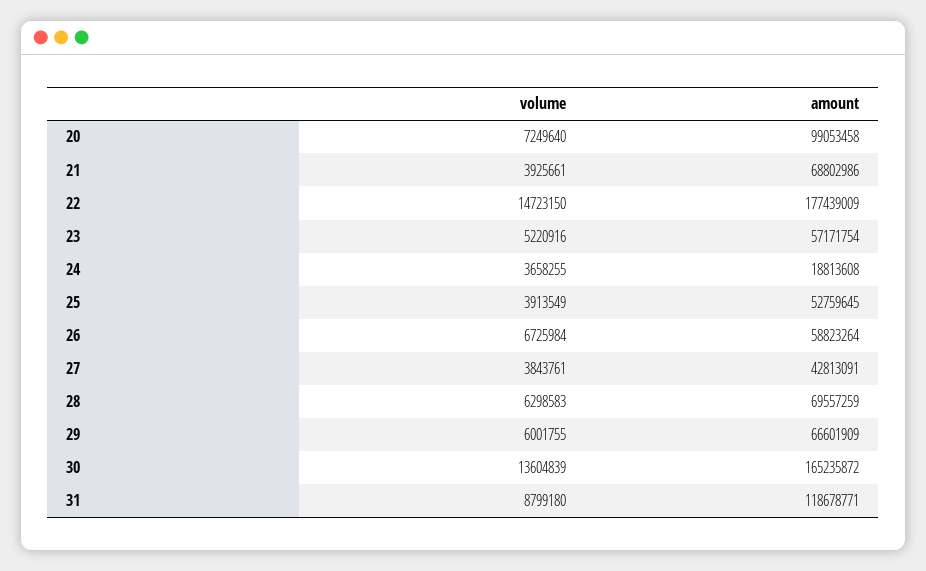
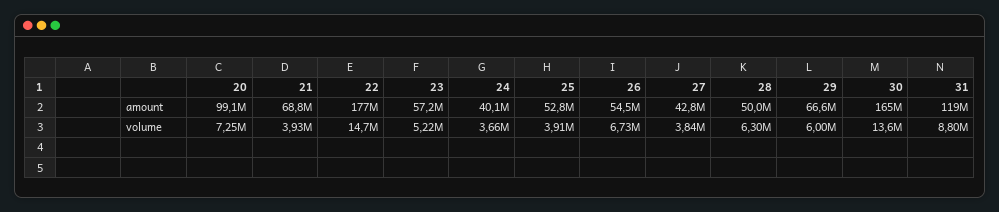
amount, 24: 18813608 -> 40100000
amount, 26: 58823264 -> 54500000
amount, 28: 69557259 -> 50000000

